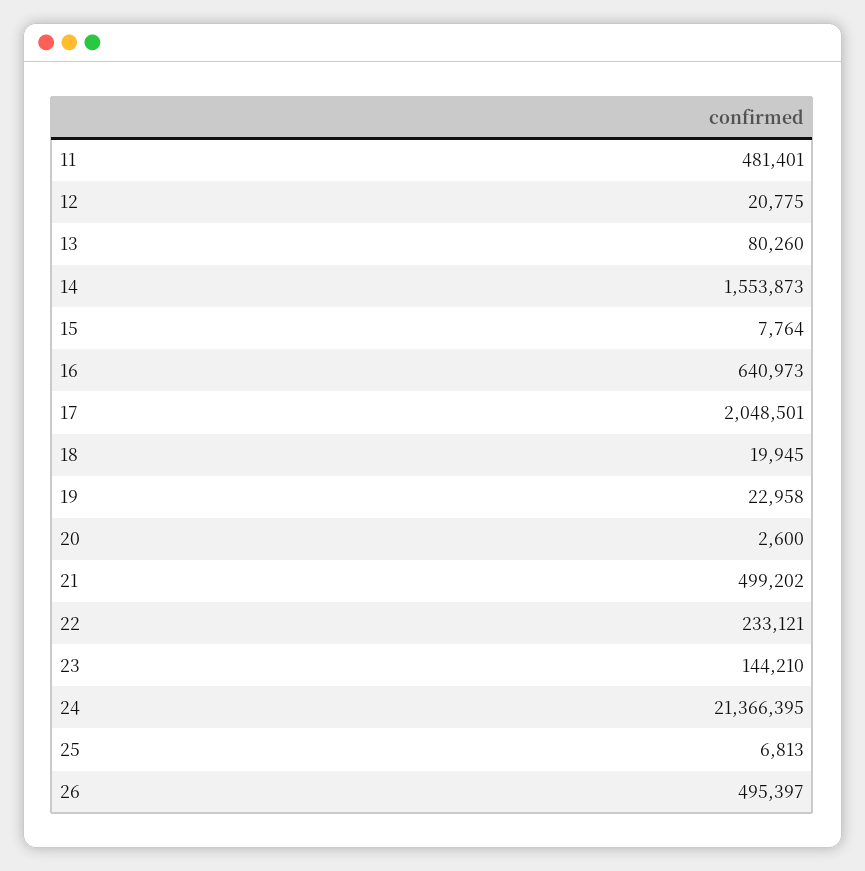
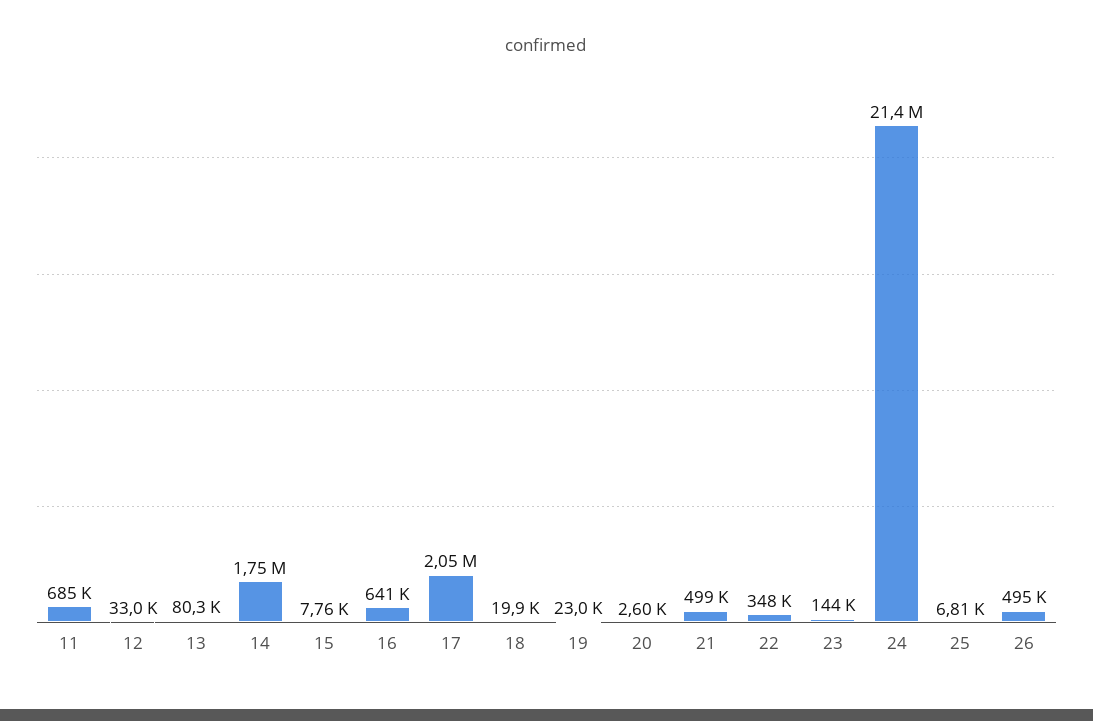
11: 481401 -> 685000
12: 20775 -> 33000
14: 1553873 -> 1750000
22: 233121 -> 348000

